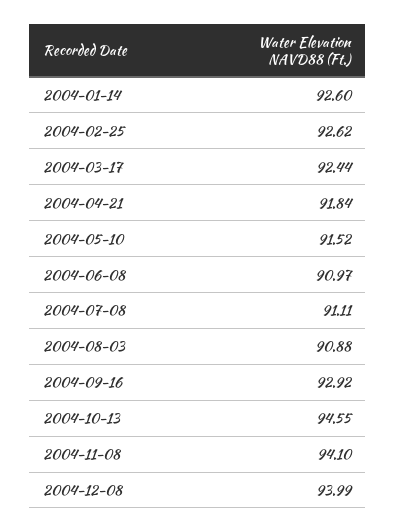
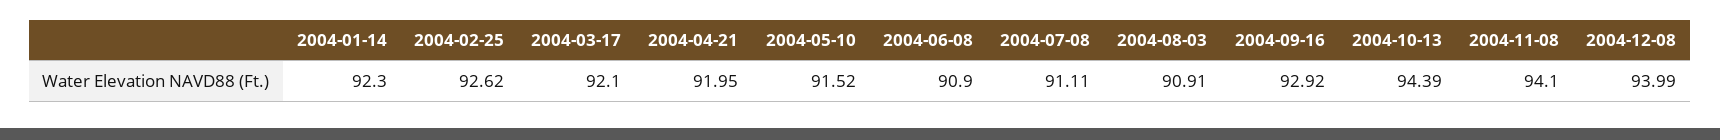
2004-01-14: 92.6 -> 92.3
2004-03-17: 92.44 -> 92.1
2004-04-21: 91.84 -> 91.95
2004-06-08: 90.97 -> 90.9
2004-08-03: 90.88 -> 90.91
2004-10-13: 94.55 -> 94.39

